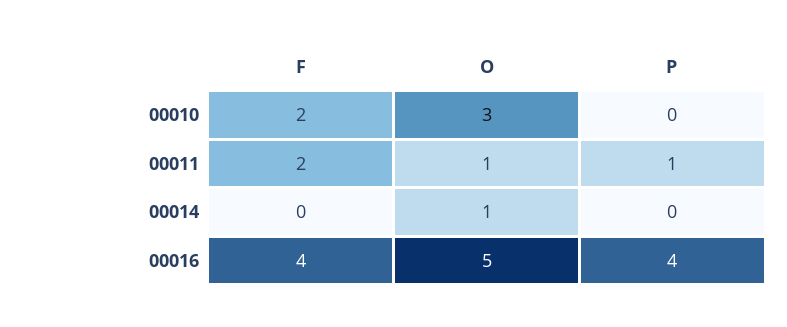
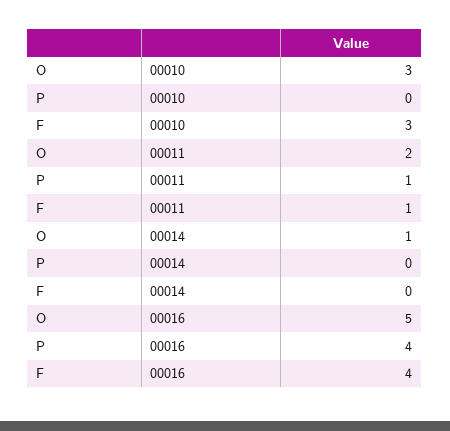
F, 00010: 2 -> 3
F, 00011: 2 -> 1
O, 00011: 1 -> 2

